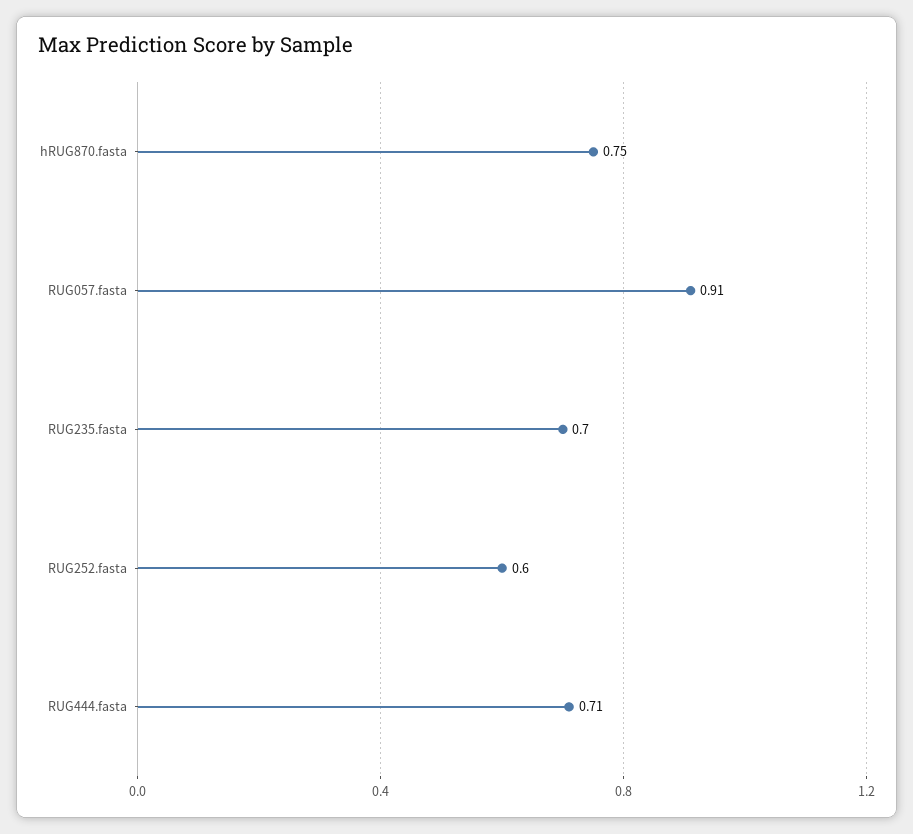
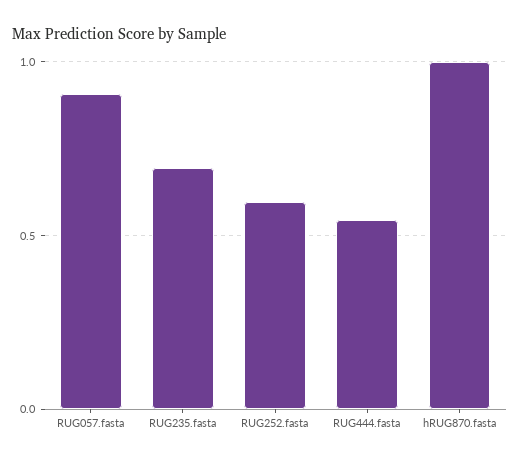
hRUG870.fasta: 0.75 -> 1
RUG444.fasta: 0.71 -> 0.55

